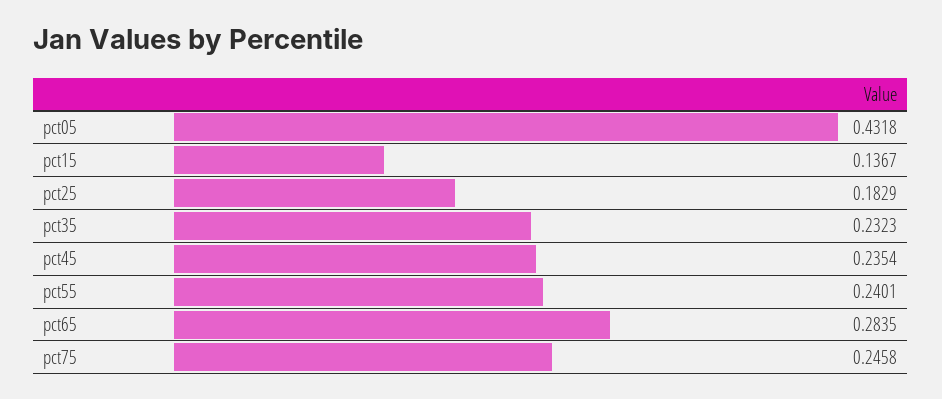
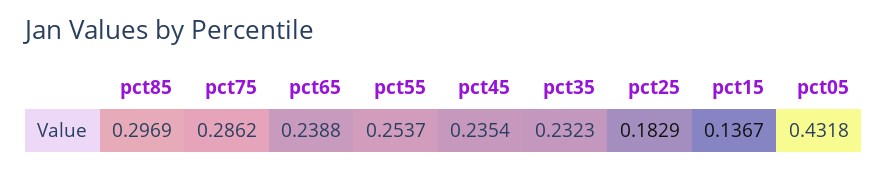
pct55: 0.2401 -> 0.2537
pct65: 0.2835 -> 0.2388
pct75: 0.2458 -> 0.2862
pct85: none -> 0.2969

